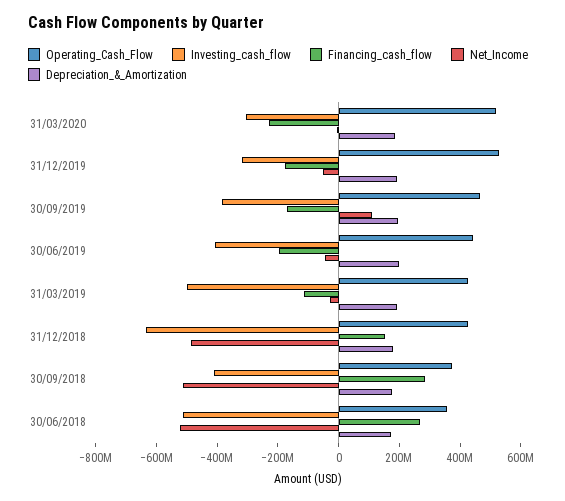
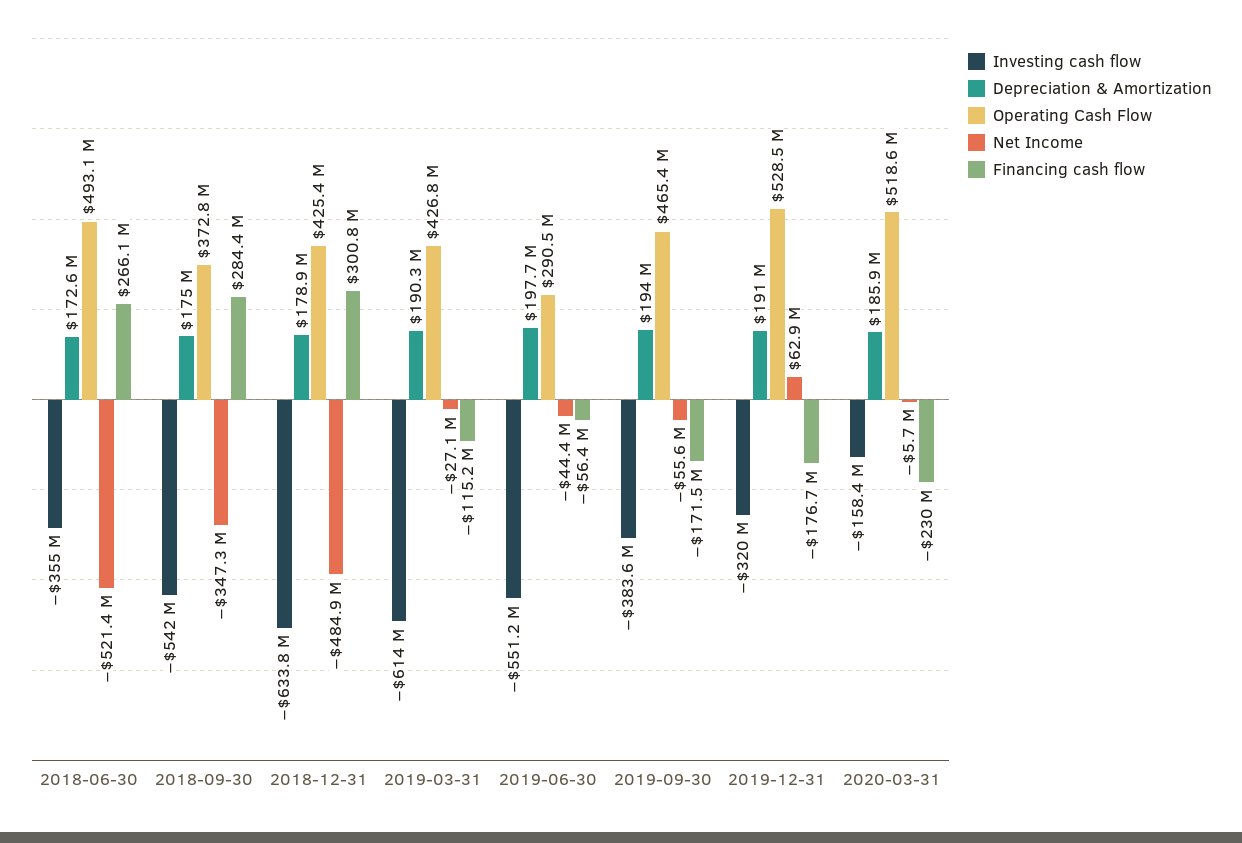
Investing_cash_flow, 31/03/2020: -300000000 -> -158400000
Net_Income, 31/12/2019: -50000000 -> 62900000
Net_Income, 30/09/2019: 100000000 -> -55600000
Operating_Cash_Flow, 30/06/2019: 450000000 -> 290500000
Investing_cash_flow, 30/06/2019: -400000000 -> -551200000
Financing_cash_flow, 30/06/2019: -200000000 -> -56400000
Investing_cash_flow, 31/03/2019: -500000000 -> -614000000
Financing_cash_flow, 31/12/2018: 150000000 -> 300800000
Investing_cash_flow, 30/09/2018: -400000000 -> -542000000
Net_Income, 30/09/2018: -500000000 -> -347300000
Operating_Cash_Flow, 30/06/2018: 350000000 -> 493100000
Investing_cash_flow, 30/06/2018: -500000000 -> -355000000

